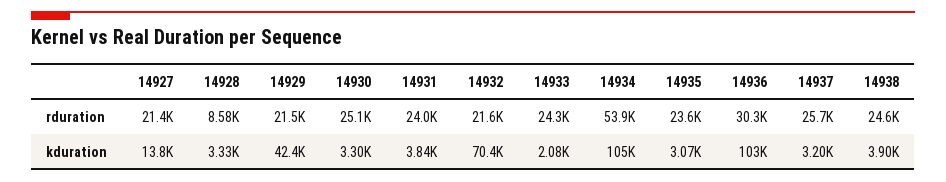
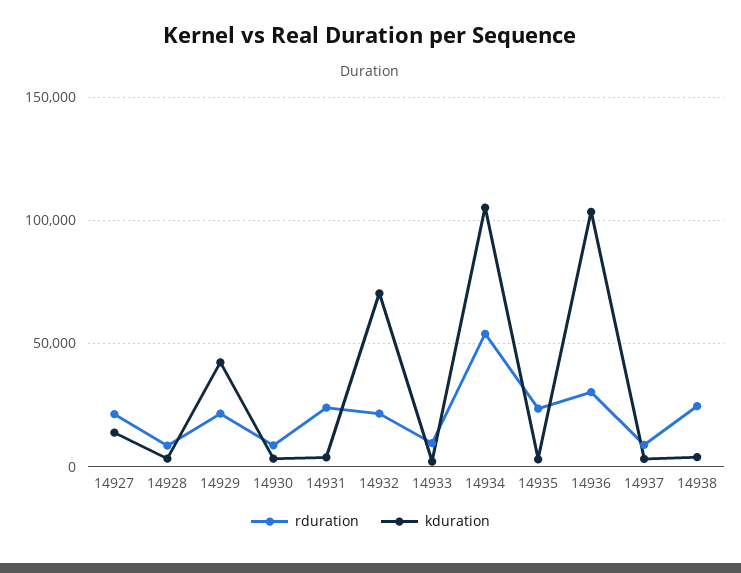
rduration, 14930: 25100 -> 10000
rduration, 14933: 24300 -> 10000
rduration, 14937: 25700 -> 10000

